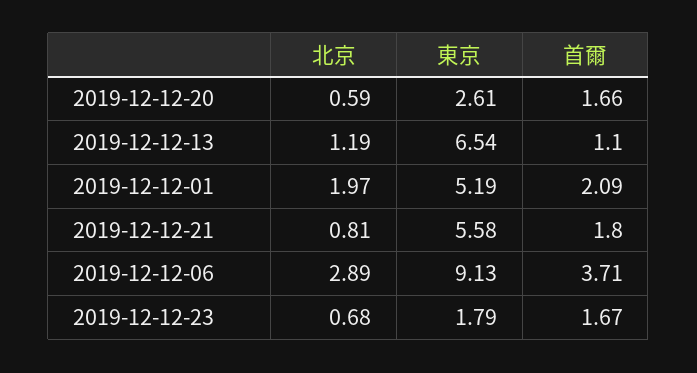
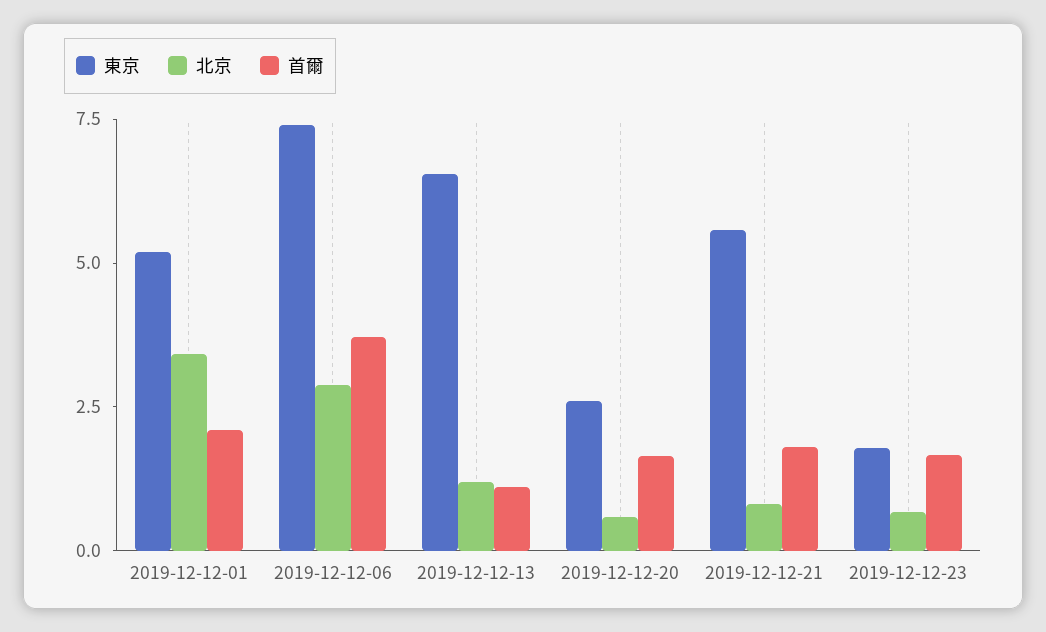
北京, 2019-12-12-01: 1.97 -> 3.5
東京, 2019-12-12-06: 9.13 -> 7.5

